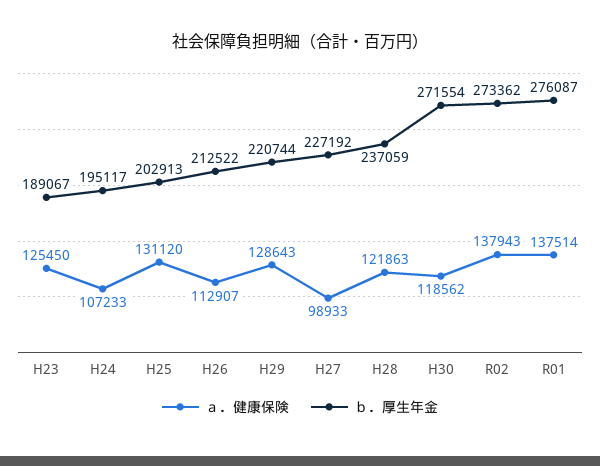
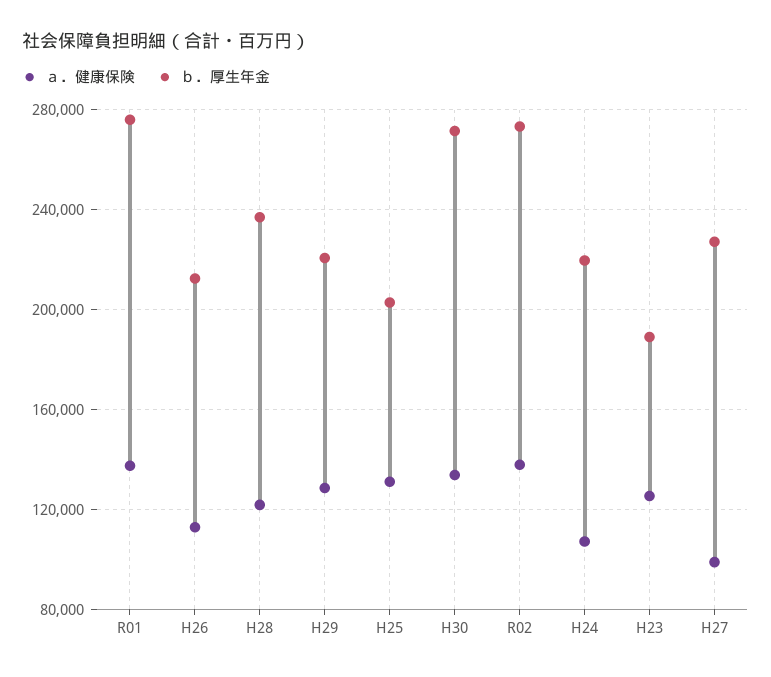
ｂ．厚生年金, H24: 195117 -> 220000
ａ．健康保険, H30: 118562 -> 135000

